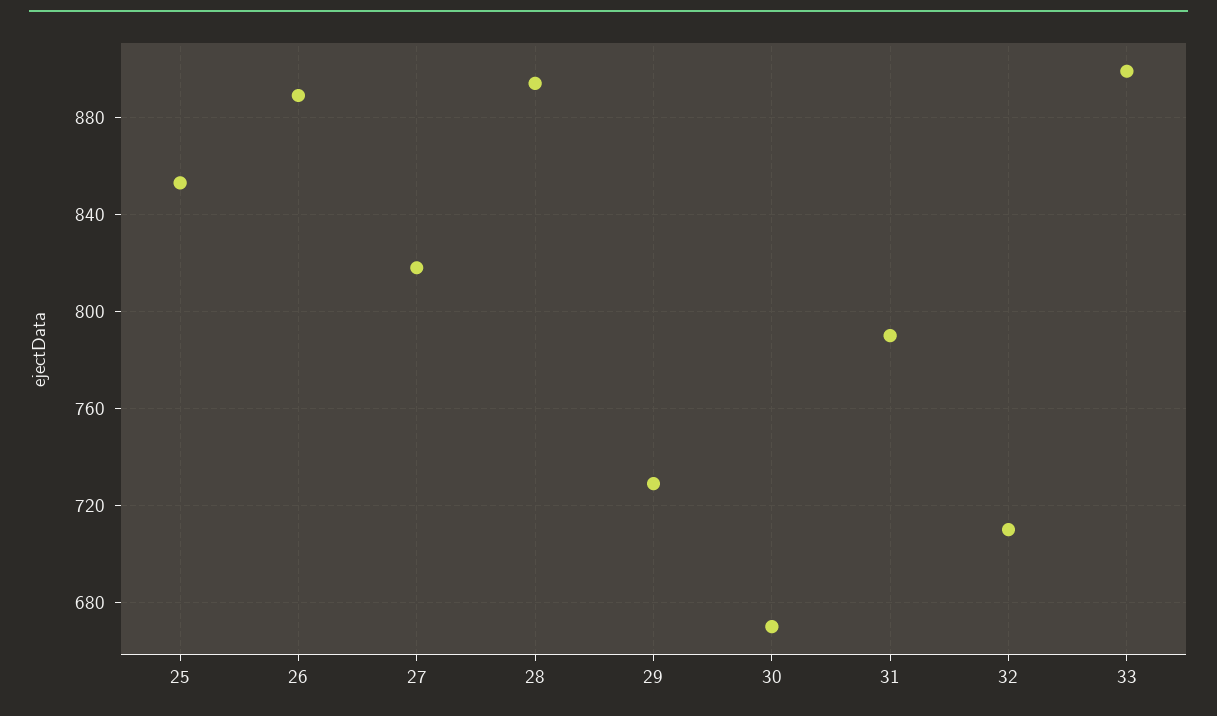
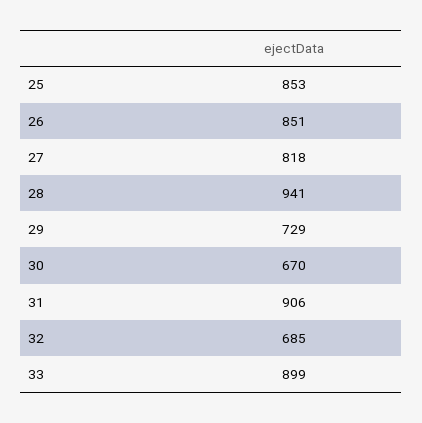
26: 890 -> 851
28: 895 -> 941
31: 790 -> 906
32: 710 -> 685

